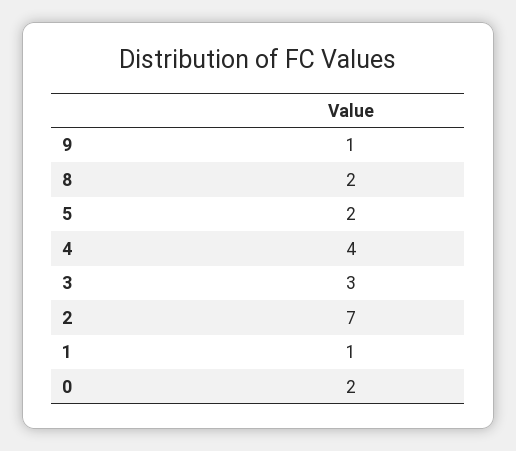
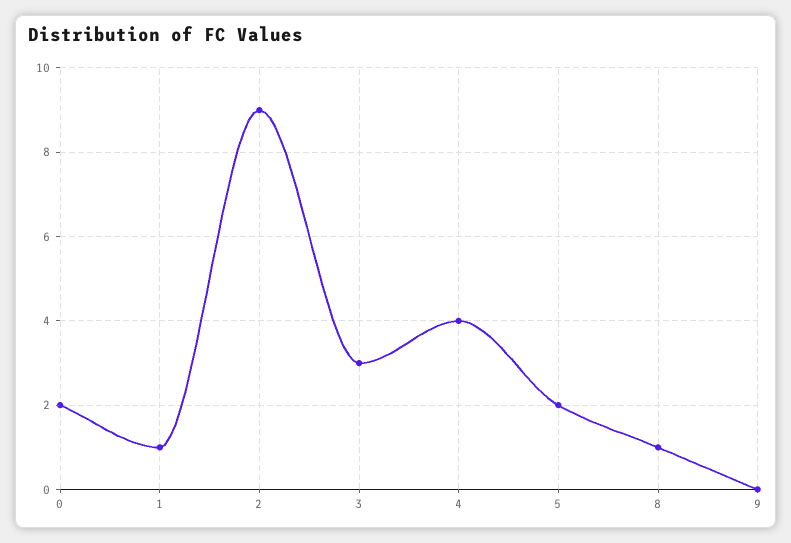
9: 1 -> 0
8: 2 -> 1
2: 7 -> 9

